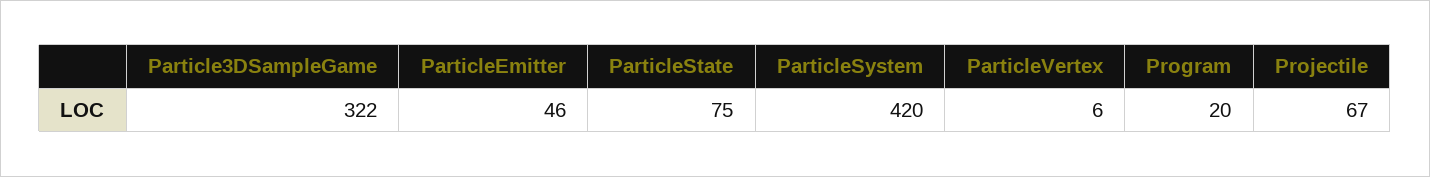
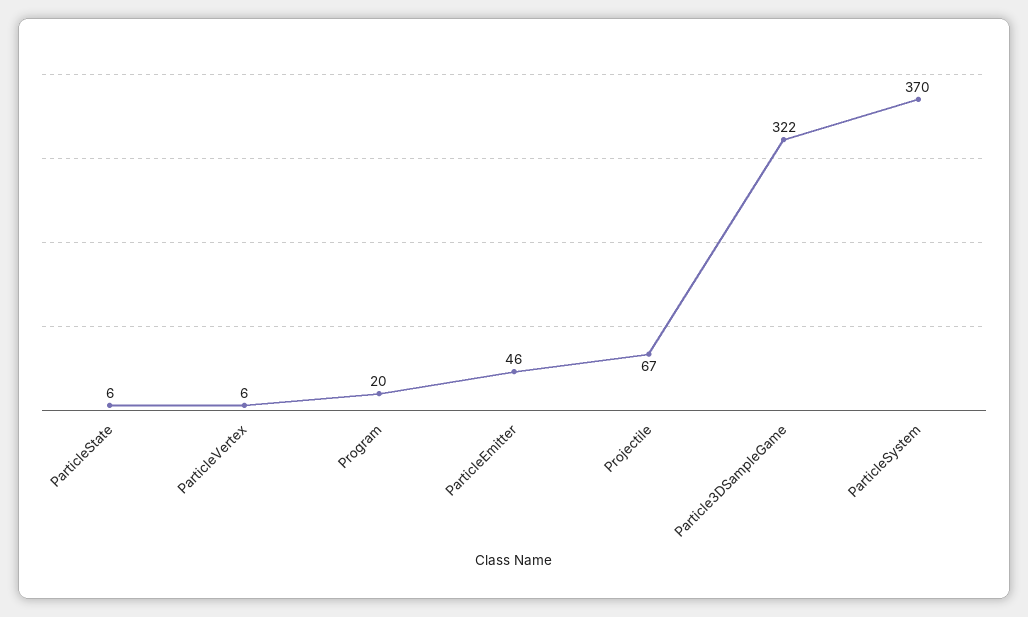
ParticleState: 75 -> 6
ParticleSystem: 420 -> 370

